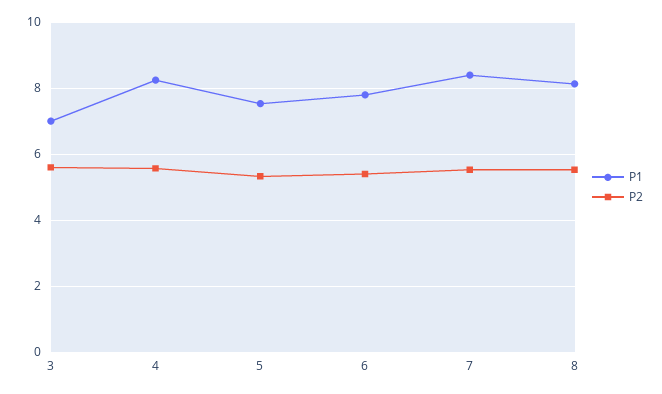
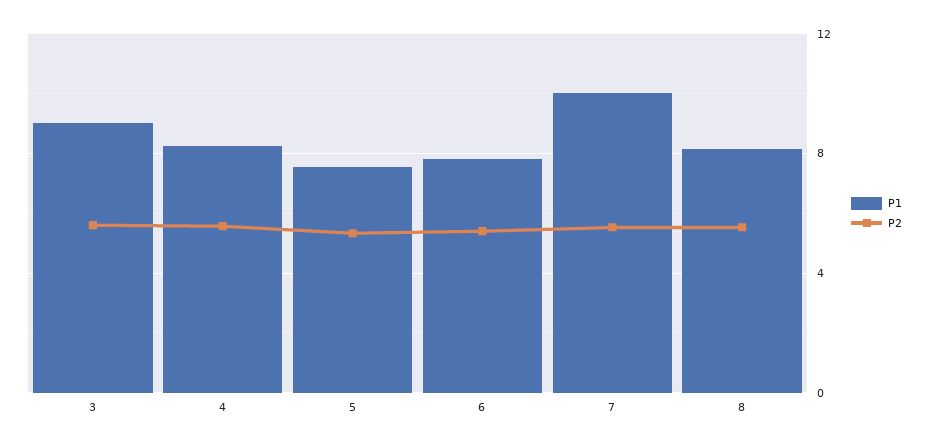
P1, 3: 7 -> 9
P1, 7: 8.4 -> 10

